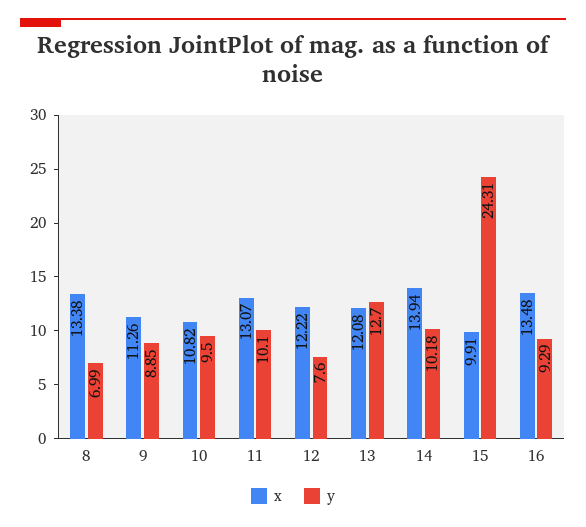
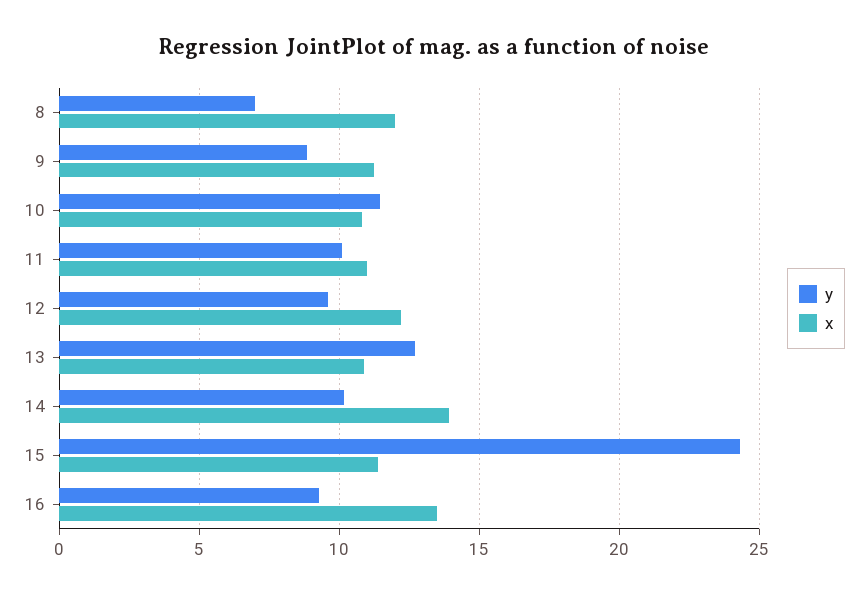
x, 8: 13.38 -> 12
y, 10: 9.5 -> 11.5
x, 11: 13.07 -> 11
y, 12: 7.6 -> 9.5
x, 13: 12.08 -> 11
x, 15: 9.91 -> 11.5

